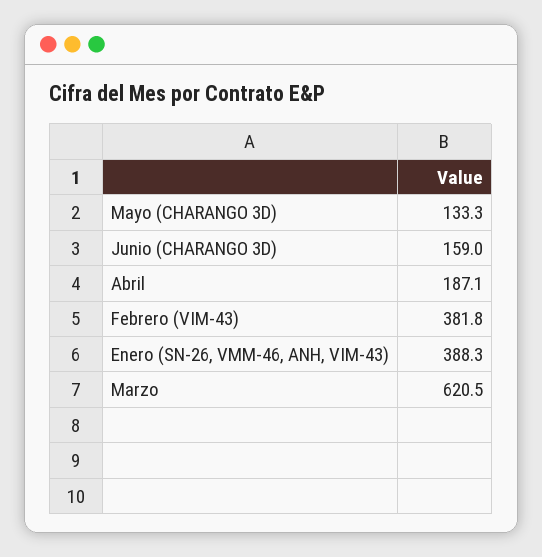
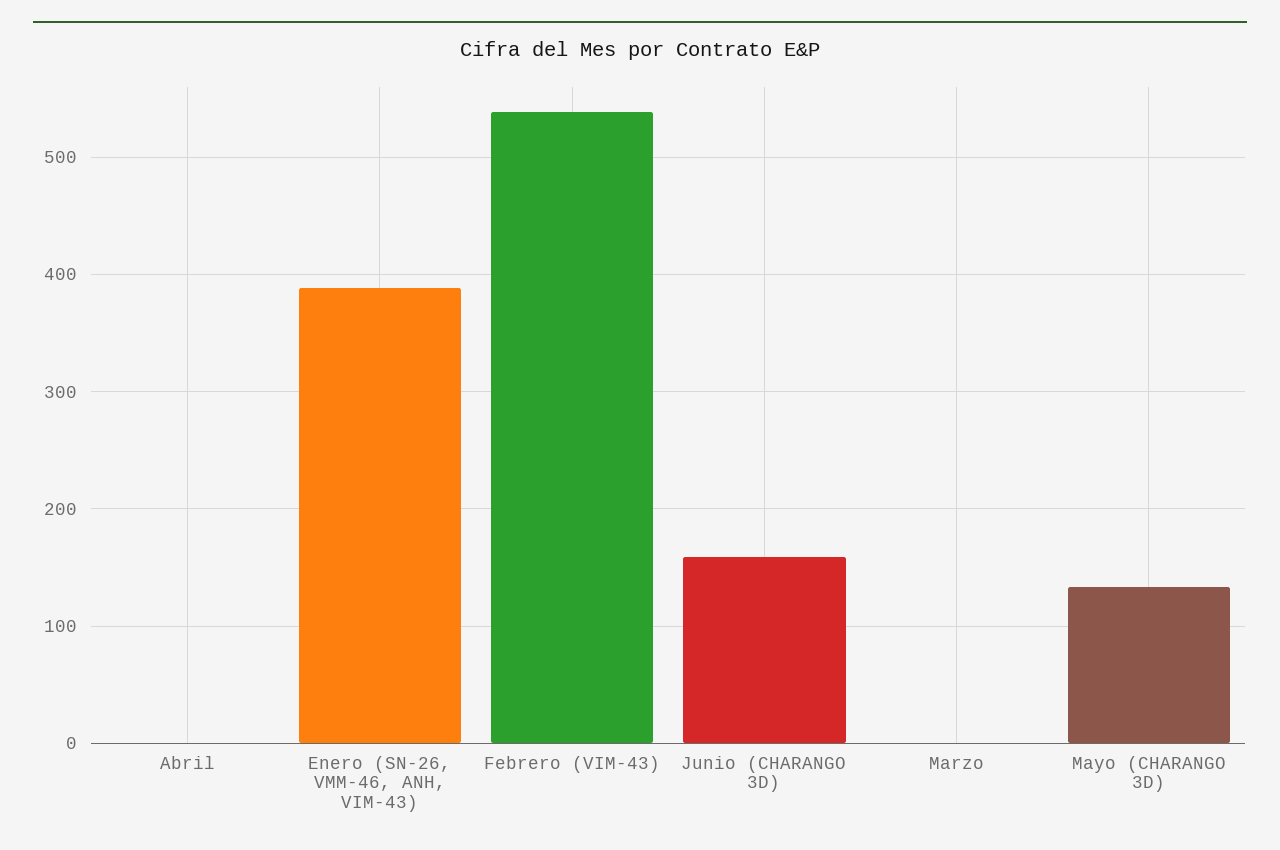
Abril: 187.1 -> 0
Febrero (VIM-43): 381.8 -> 540
Marzo: 620.5 -> 0

